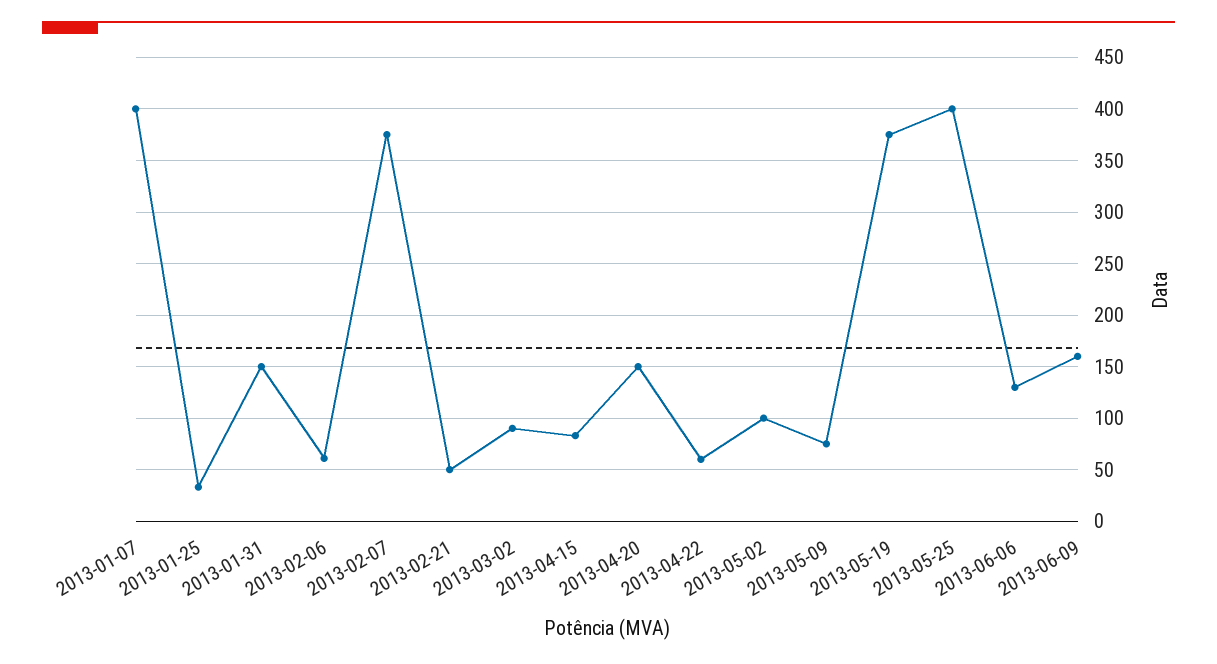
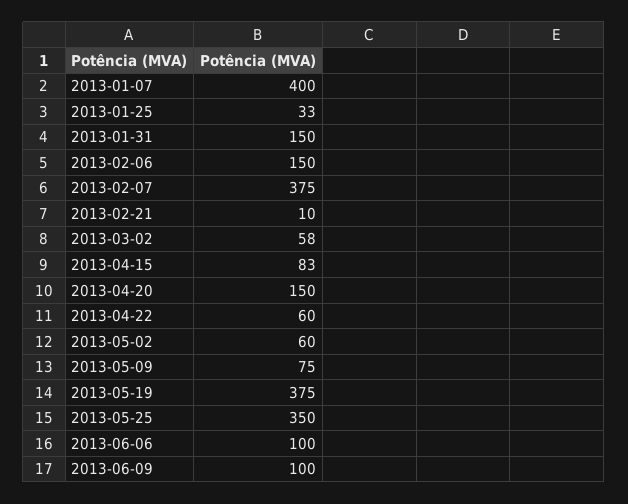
2013-02-06: 60 -> 150
2013-02-21: 50 -> 10
2013-03-02: 90 -> 58
2013-05-02: 100 -> 60
2013-05-25: 400 -> 350
2013-06-06: 130 -> 100
2013-06-09: 160 -> 100

